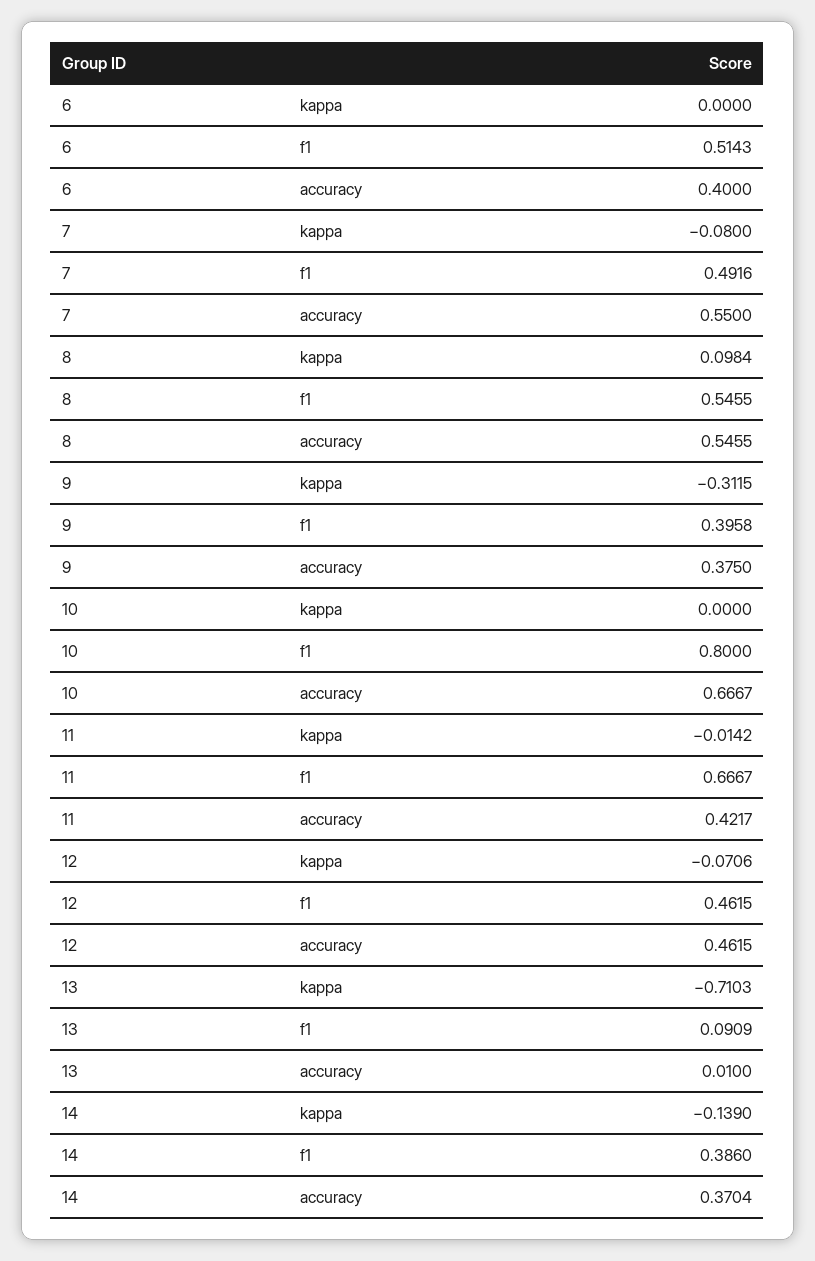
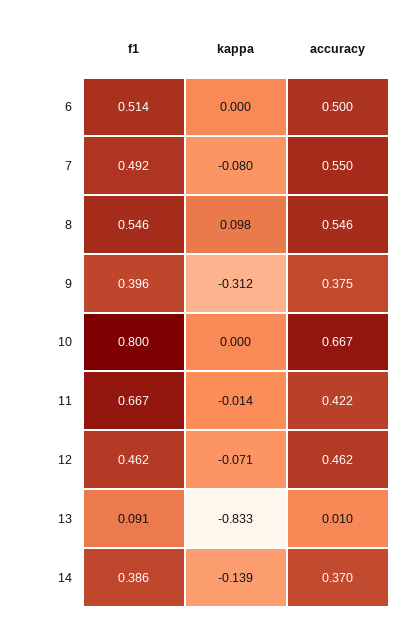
6, accuracy: 0.4 -> 0.5
13, kappa: -0.7103 -> -0.833

